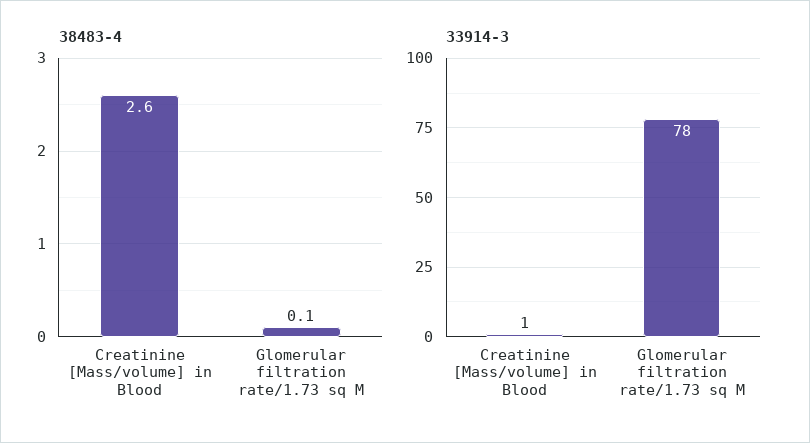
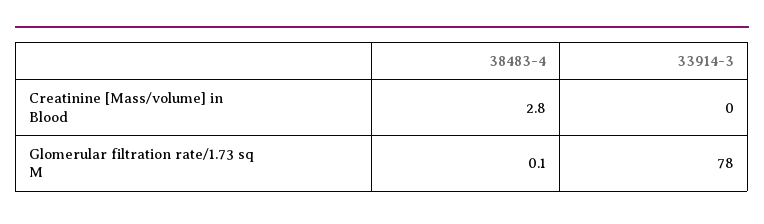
38483-4, Creatinine [Mass/volume] in Blood: 2.6 -> 2.8
33914-3, Creatinine [Mass/volume] in Blood: 1 -> 0

